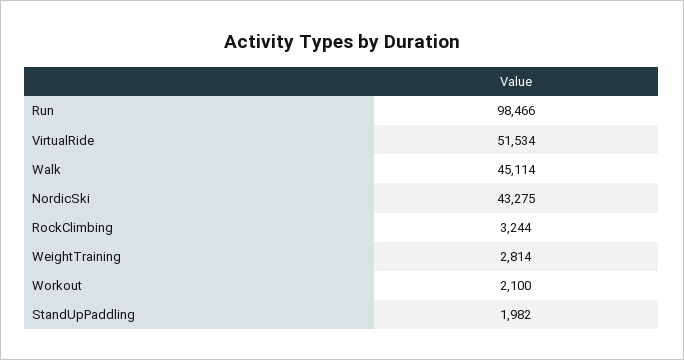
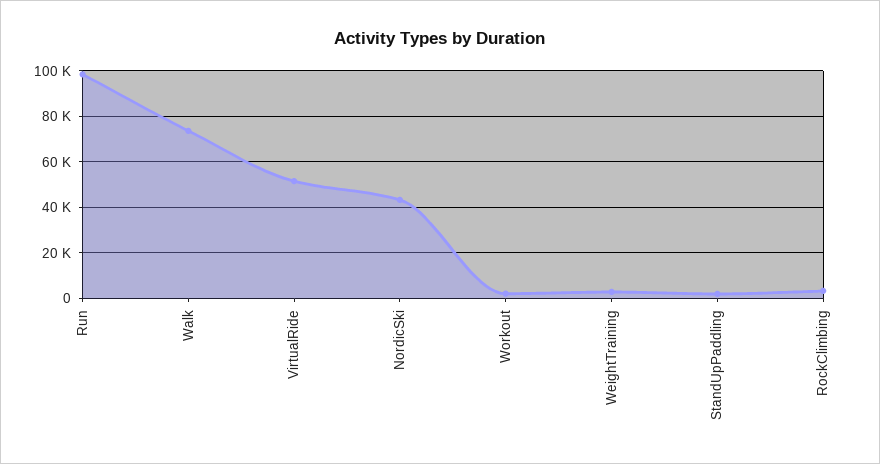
Walk: 45114 -> 75000

